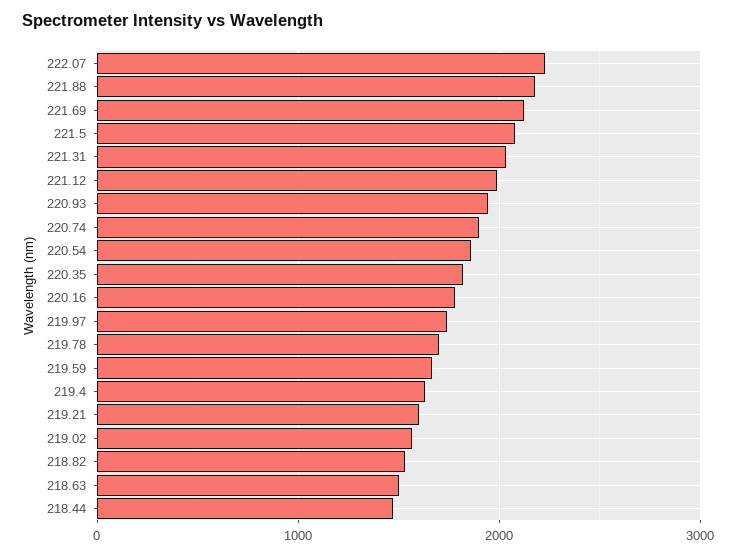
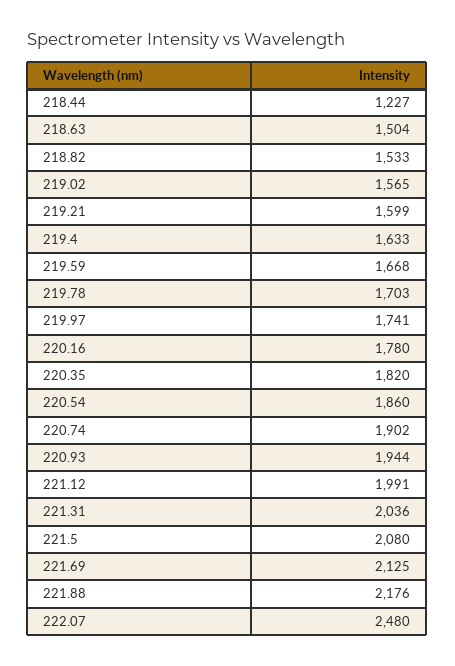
222.07: 2200 -> 2480
218.44: 1500 -> 1227

